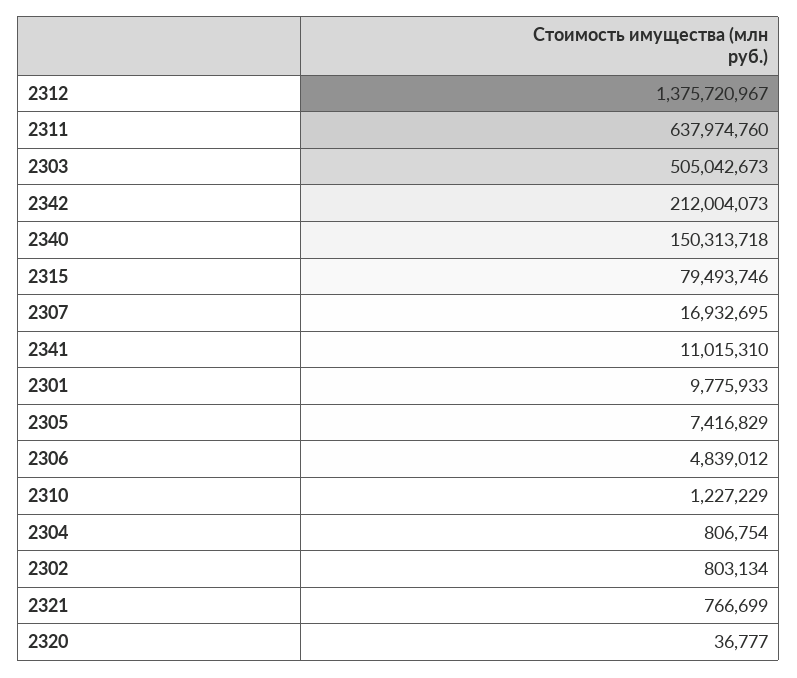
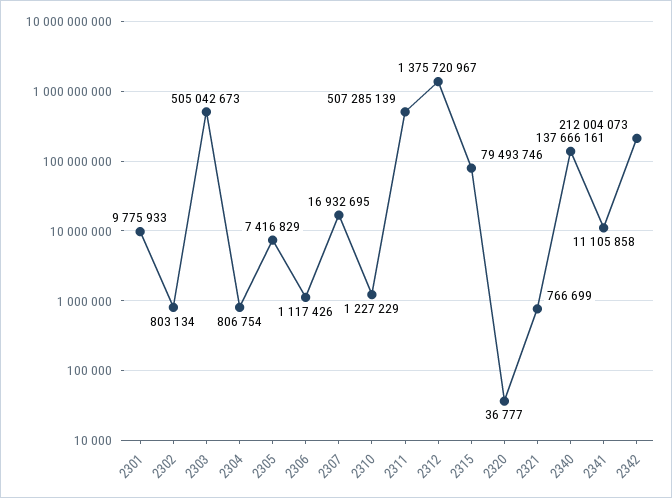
2311: 637974760 -> 507285139
2340: 150313718 -> 137666161
2341: 11015310 -> 11105858
2306: 4839012 -> 1117426

